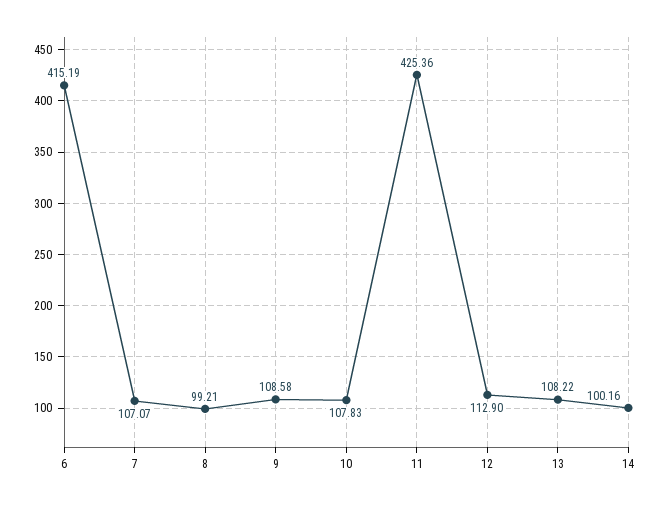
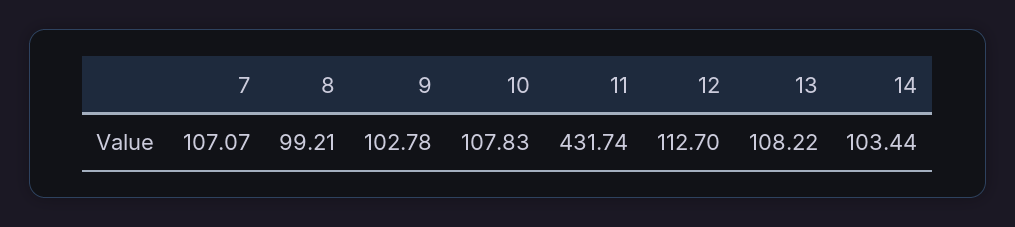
6: 415.19 -> none
9: 108.58 -> 102.78
11: 425.36 -> 431.74
12: 112.9 -> 112.7
14: 100.16 -> 103.44

